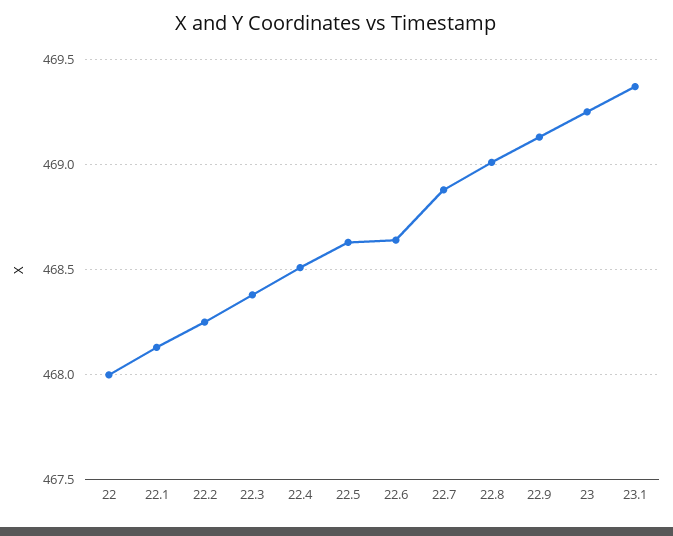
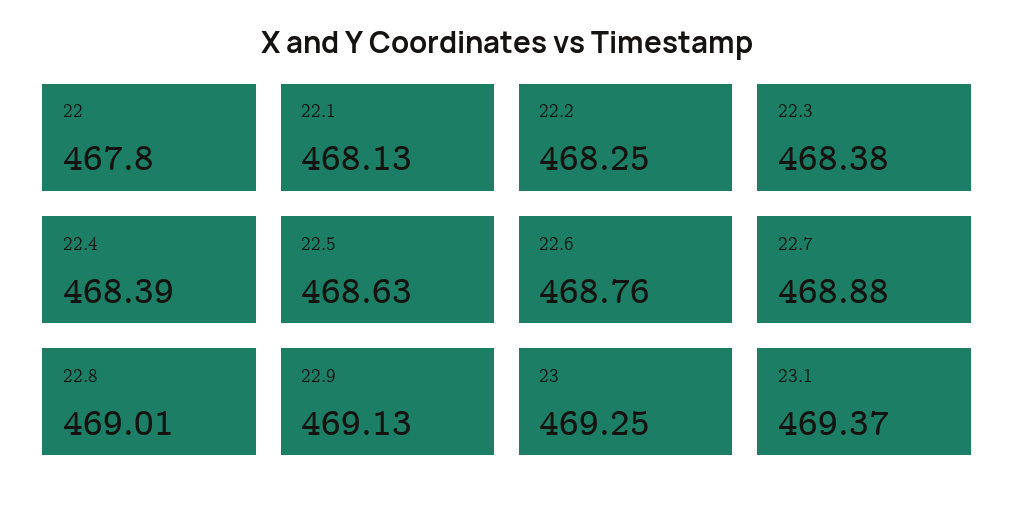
22: 468 -> 467.8
22.4: 468.5 -> 468.39
22.6: 468.65 -> 468.76

